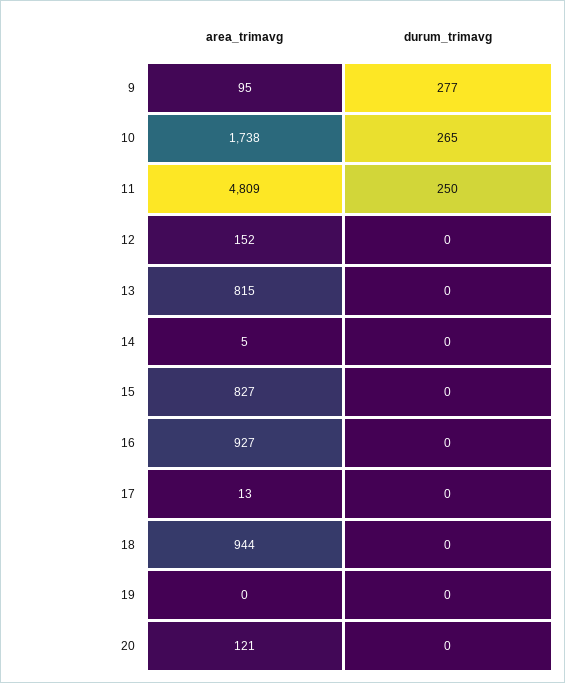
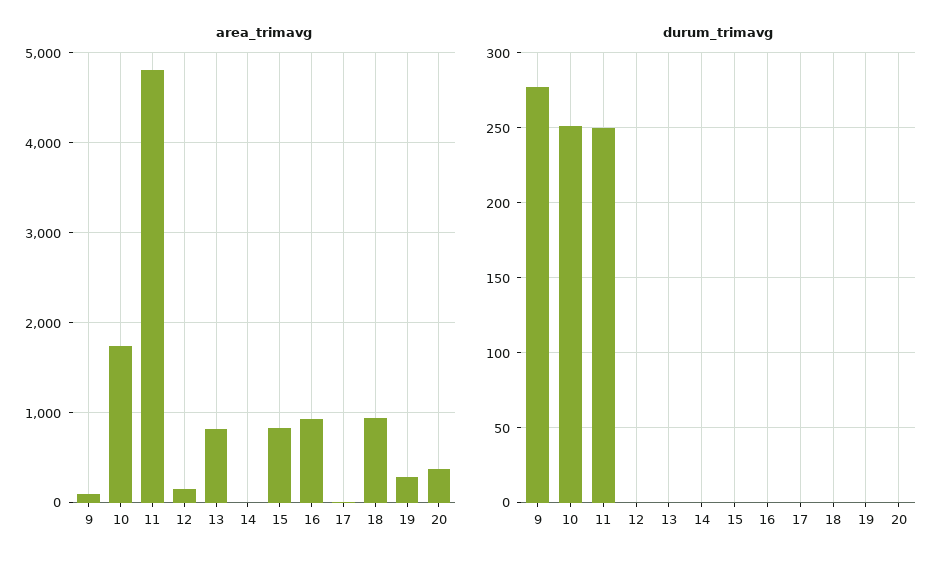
durum_trimavg, 10: 265 -> 250
area_trimavg, 19: 0 -> 300
area_trimavg, 20: 121 -> 400

